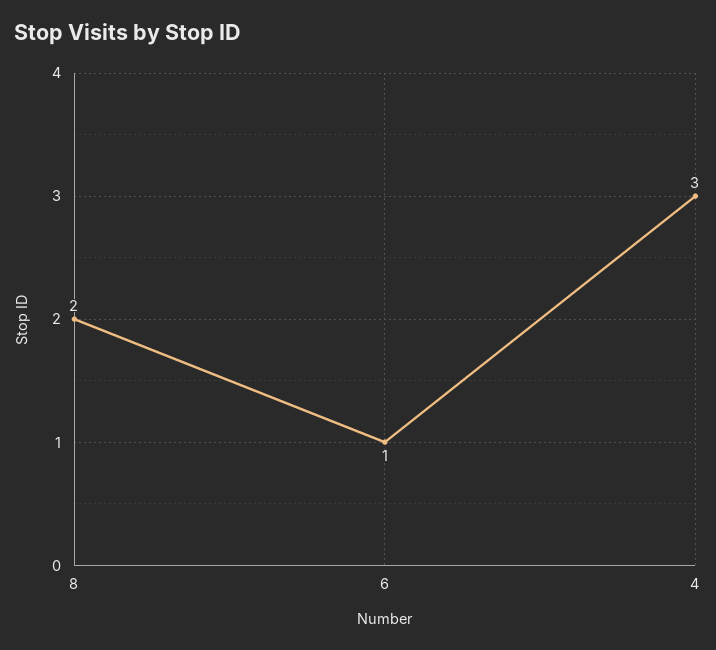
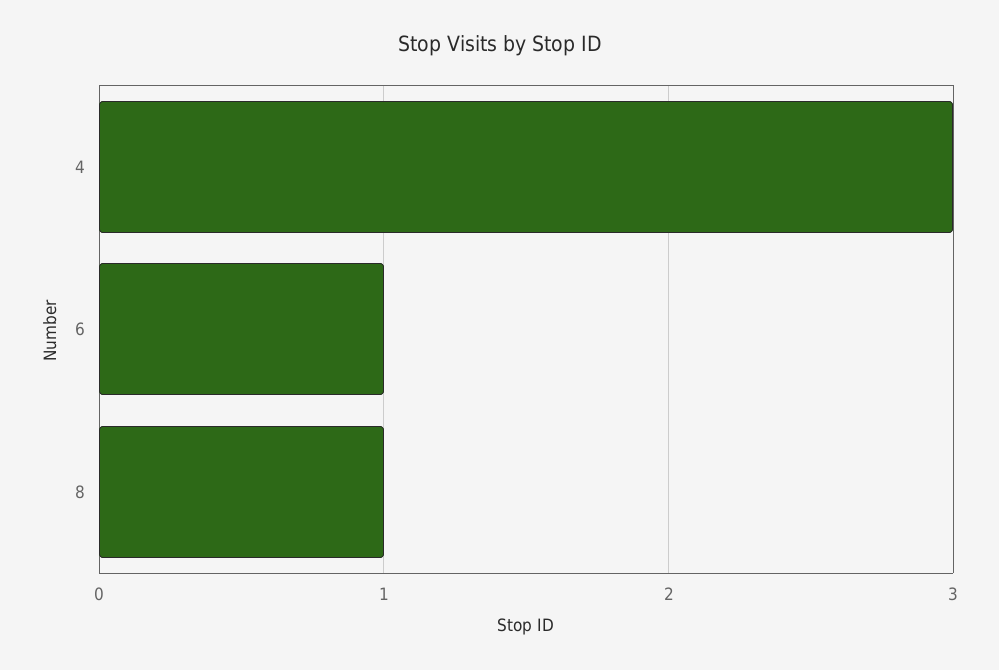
8: 2 -> 1

